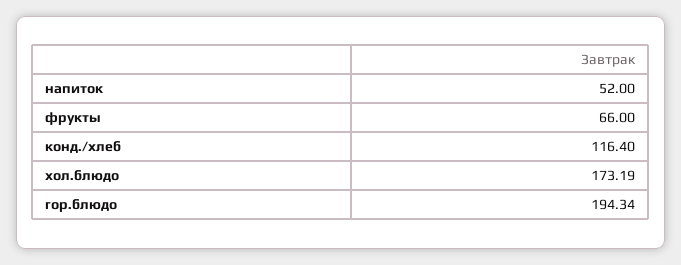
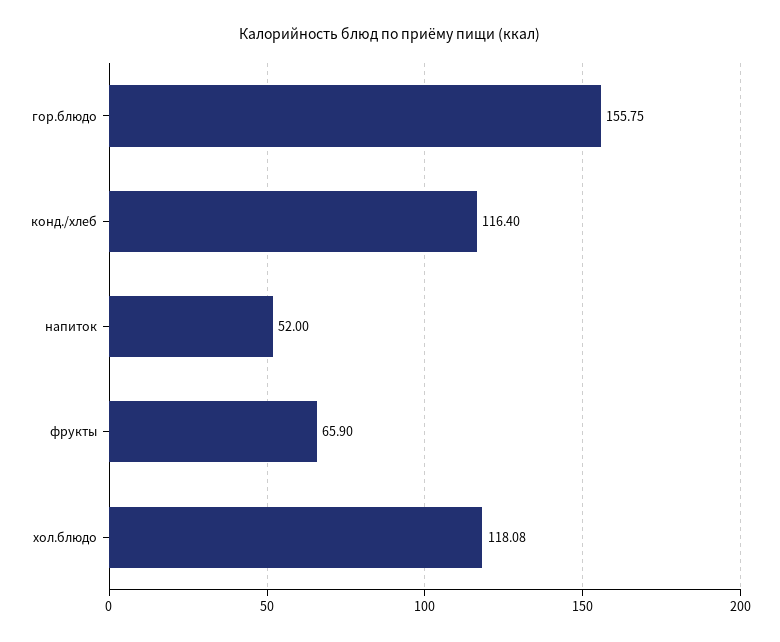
фрукты: 66 -> 65.9
хол.блюдо: 173.19 -> 118.08
гор.блюдо: 194.34 -> 155.75

